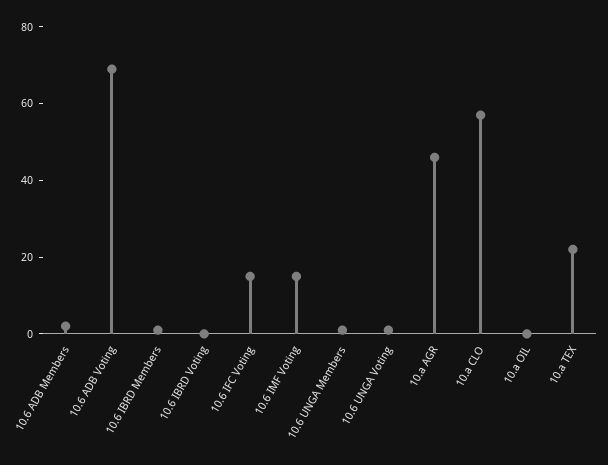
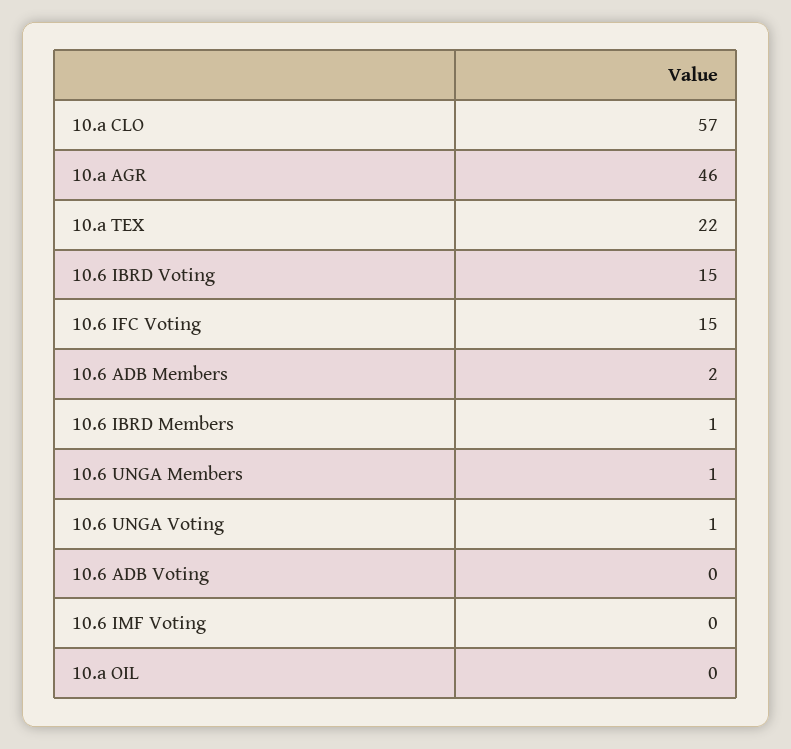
10.6 ADB Voting: 70 -> 0
10.6 IBRD Voting: 0 -> 15
10.6 IMF Voting: 15 -> 0

